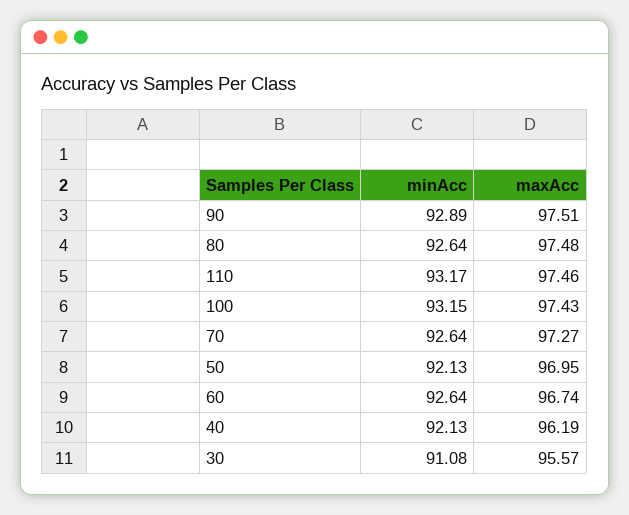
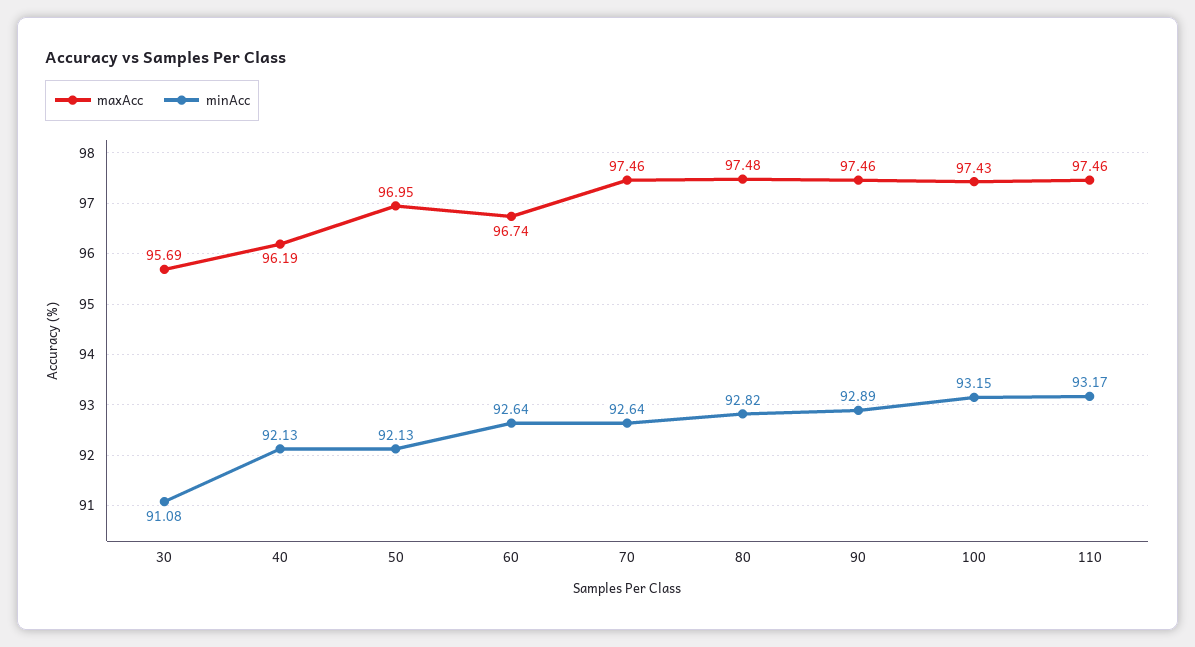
maxAcc, 90: 97.51 -> 97.46
minAcc, 80: 92.64 -> 92.82
maxAcc, 70: 97.27 -> 97.46
maxAcc, 30: 95.57 -> 95.69

